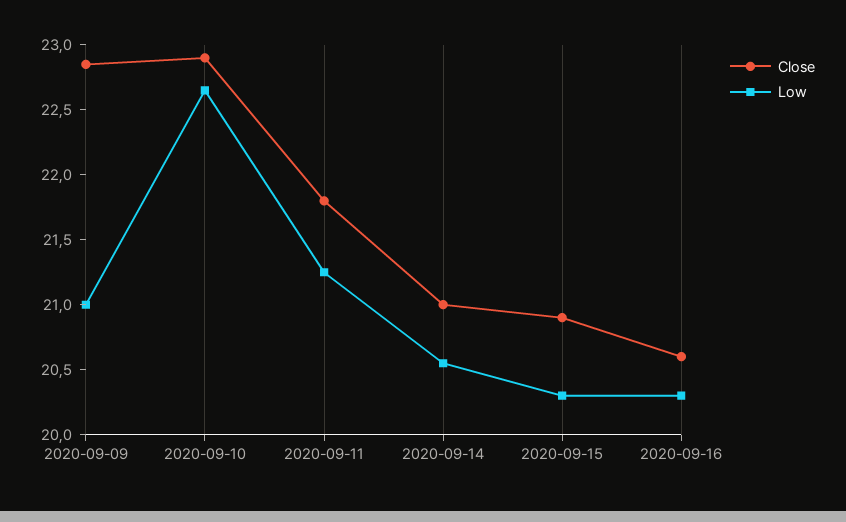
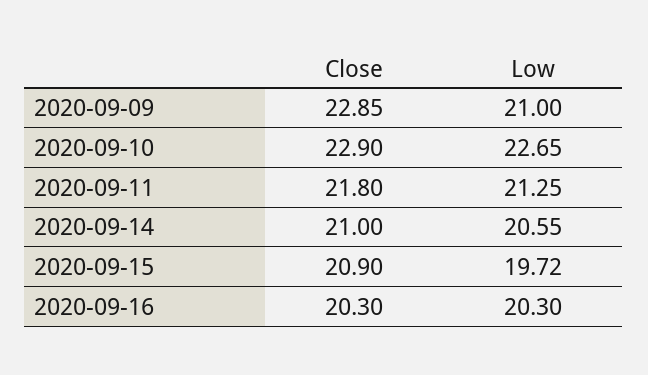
Low, 2020-09-15: 20.3 -> 19.72
Close, 2020-09-16: 20.6 -> 20.3

